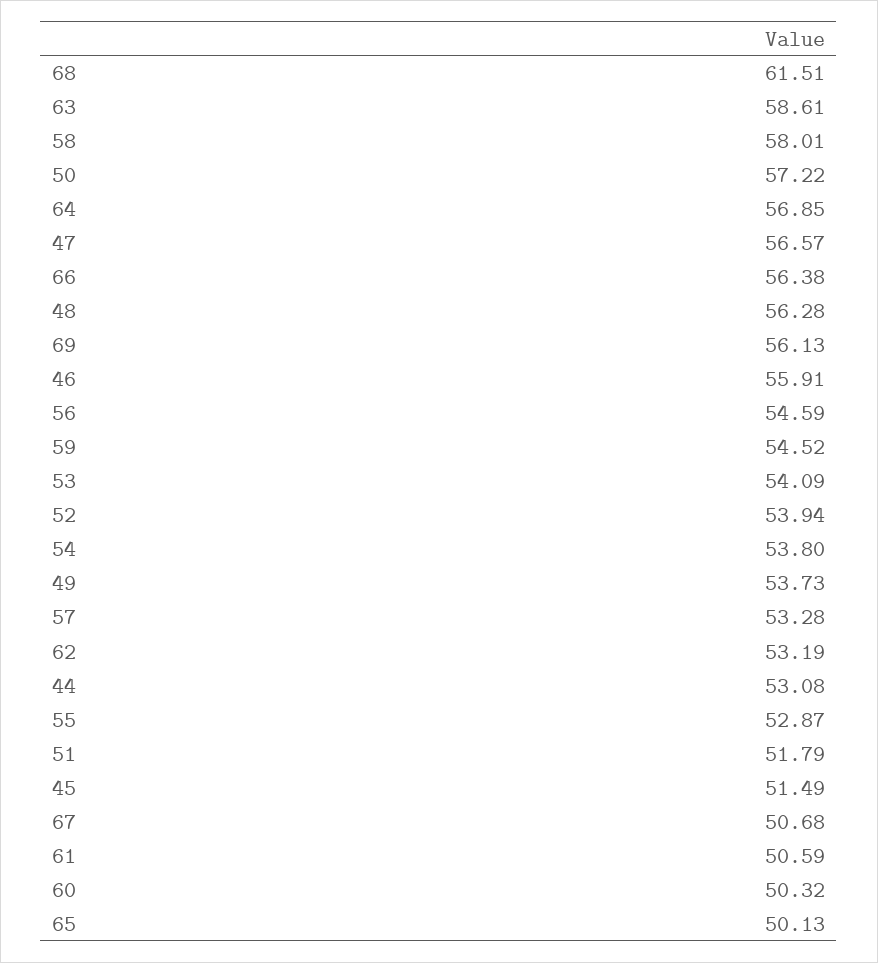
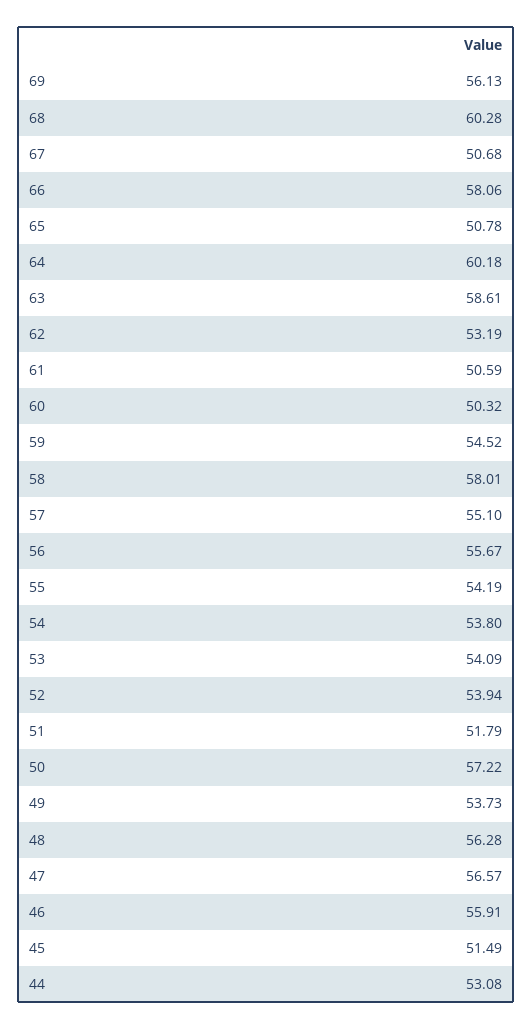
68: 61.51 -> 60.28
64: 56.85 -> 60.18
66: 56.38 -> 58.06
56: 54.59 -> 55.67
57: 53.28 -> 55.1
55: 52.87 -> 54.19
65: 50.13 -> 50.78

